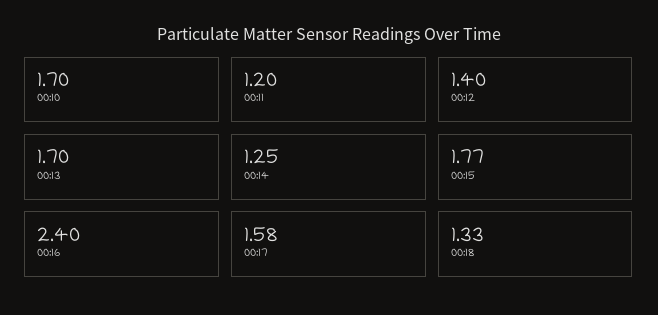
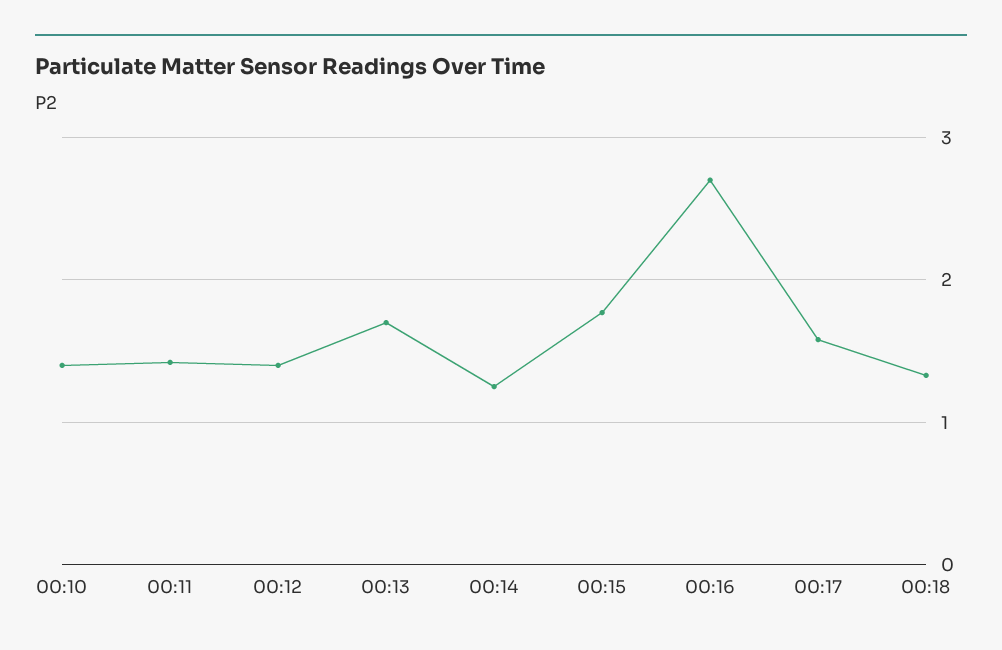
00:10: 1.7 -> 1.4
00:11: 1.2 -> 1.4
00:16: 2.4 -> 2.7

